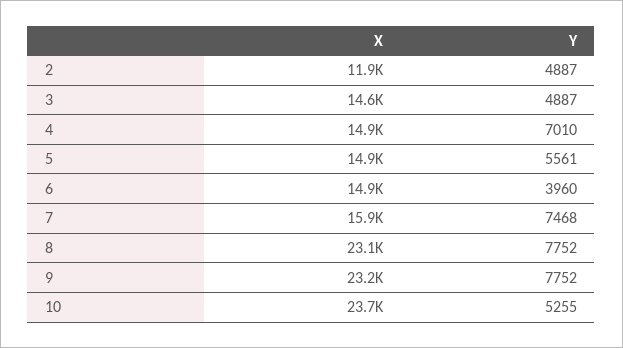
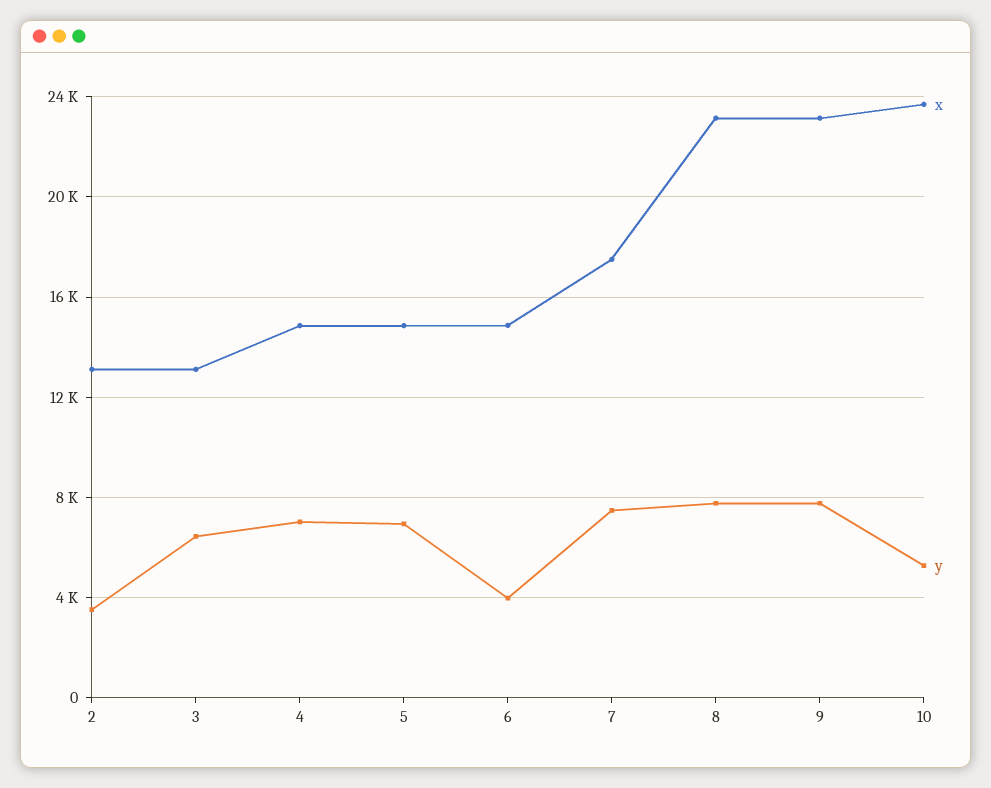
X, 2: 11900 -> 13000
Y, 2: 4887 -> 3500
X, 3: 14600 -> 13000
Y, 3: 4887 -> 6500
Y, 5: 5561 -> 7000
X, 7: 15900 -> 17500

